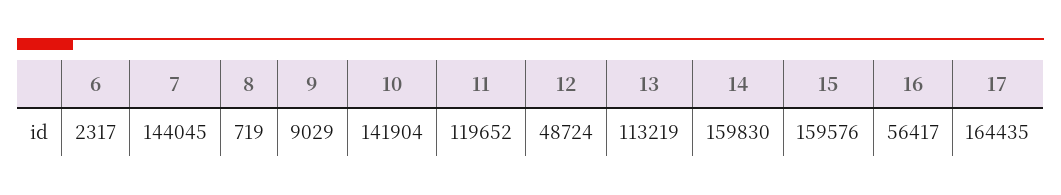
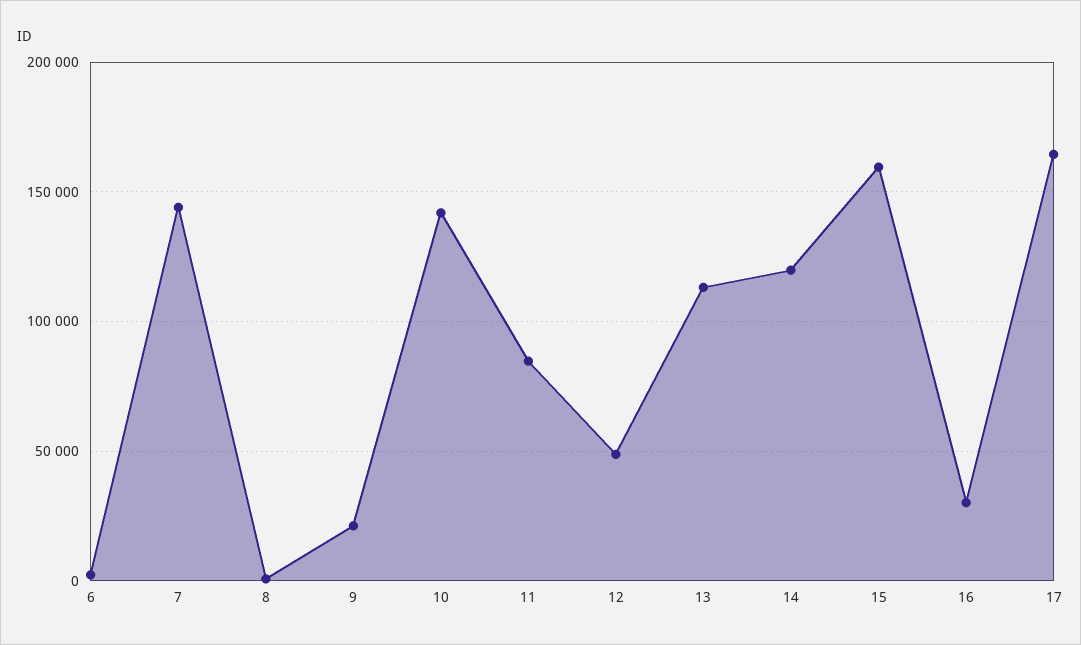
9: 9029 -> 20000
11: 119652 -> 85000
14: 159830 -> 120000
16: 56417 -> 30000

